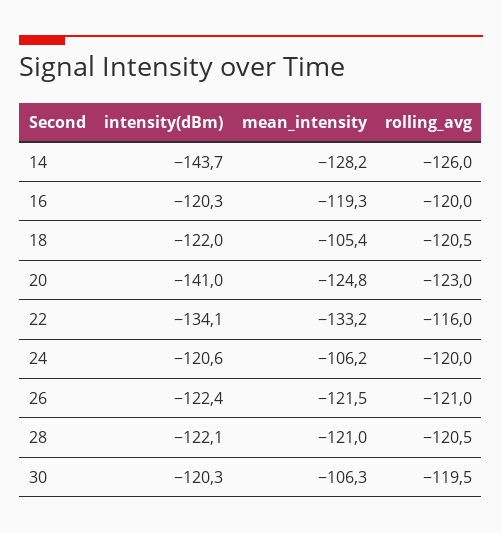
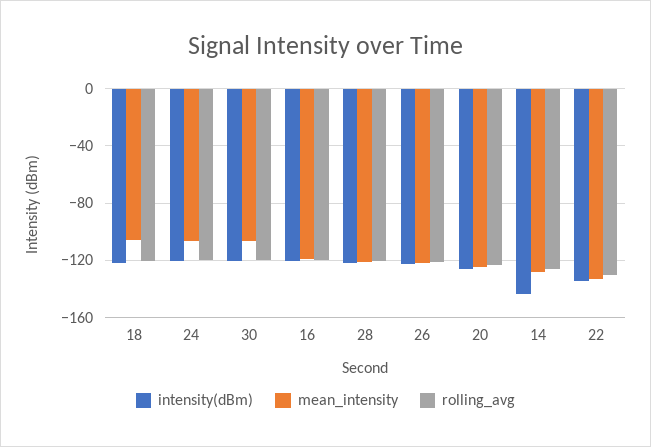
intensity(dBm), 20: -141 -> -125
rolling_avg, 22: -116 -> -130

